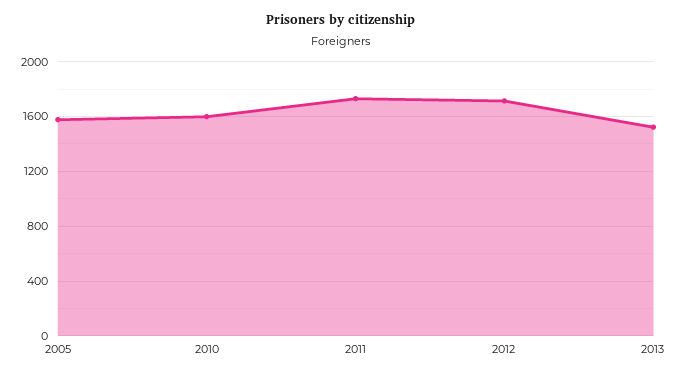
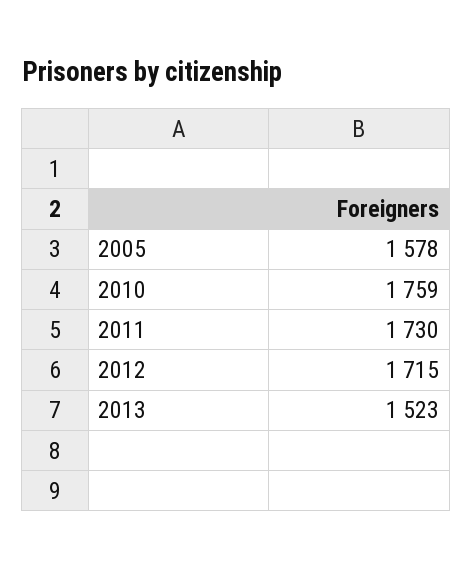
2010: 1600 -> 1759

